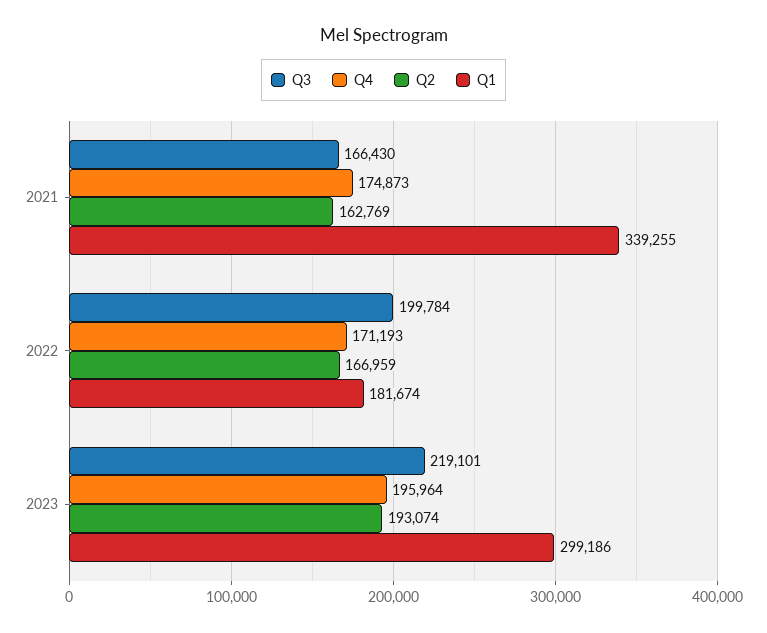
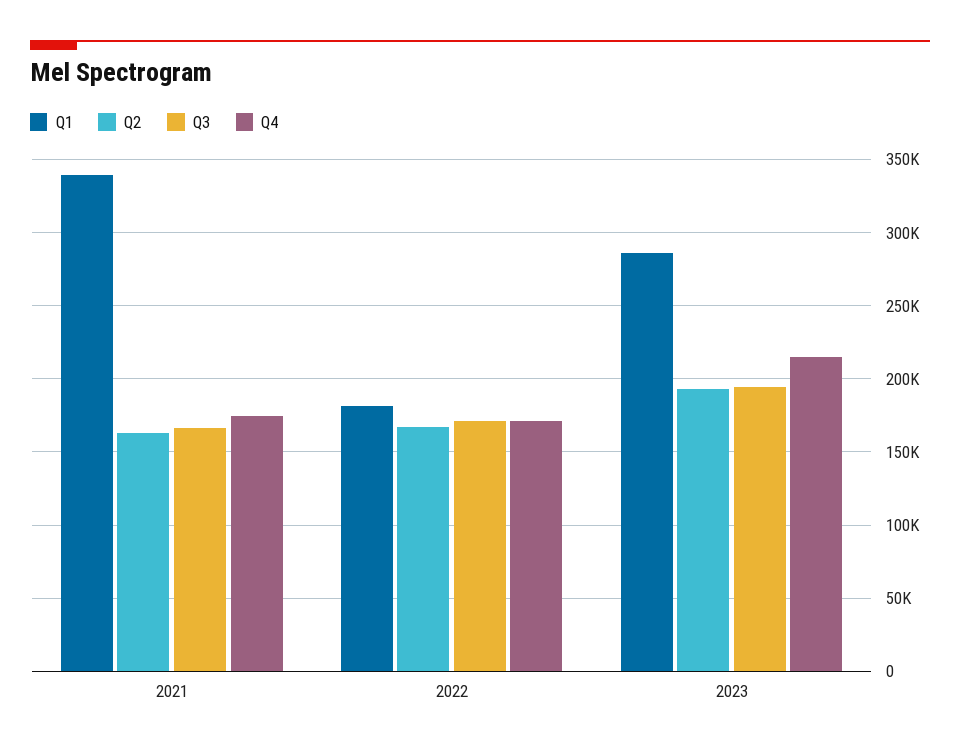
Q3, 2022: 199784 -> 170000
Q3, 2023: 219101 -> 195000
Q4, 2023: 195964 -> 215000
Q1, 2023: 299186 -> 285000

